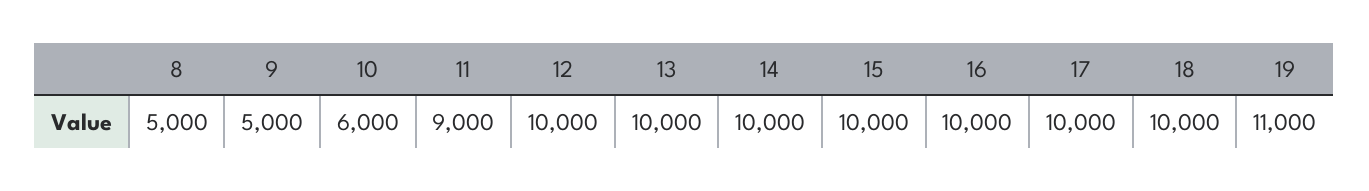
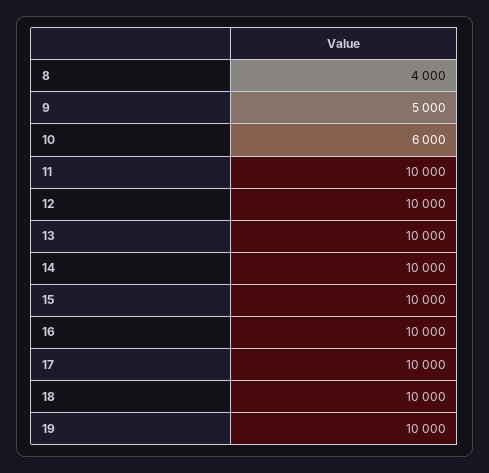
8: 5000 -> 4000
11: 9000 -> 10000
19: 11000 -> 10000

